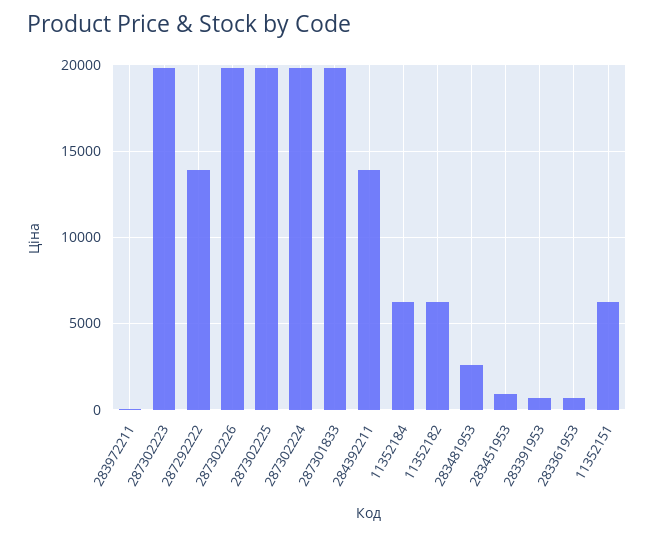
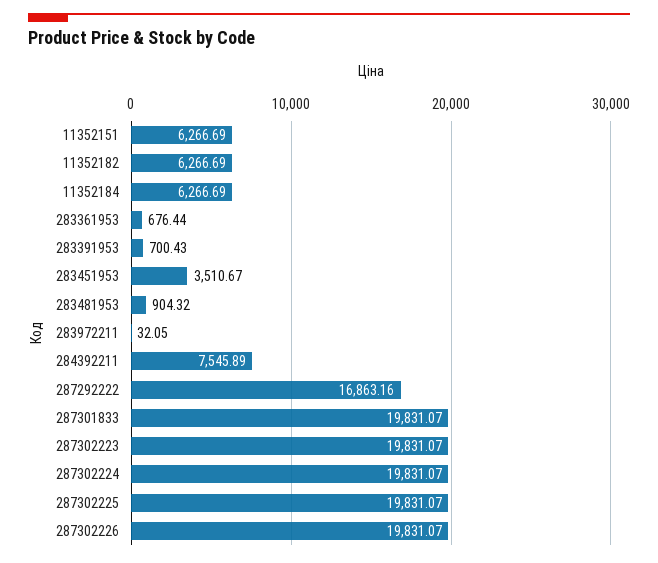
287292222: 14000 -> 16863.16
284392211: 14000 -> 7545.89
283481953: 2500 -> 904.32
283451953: 1000 -> 3510.67

